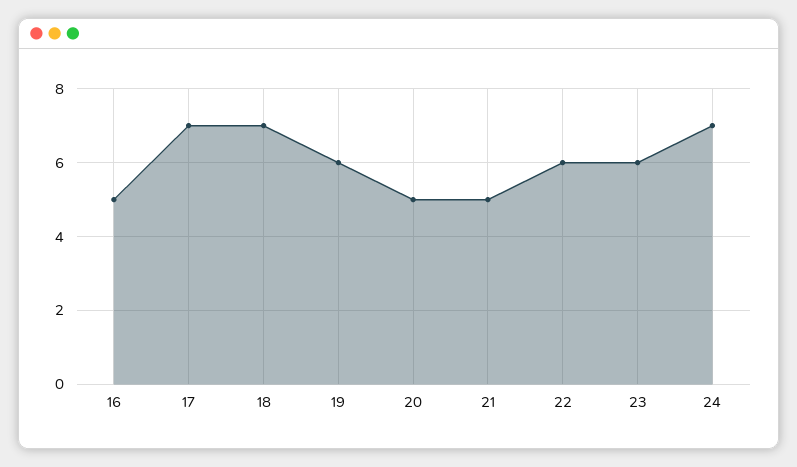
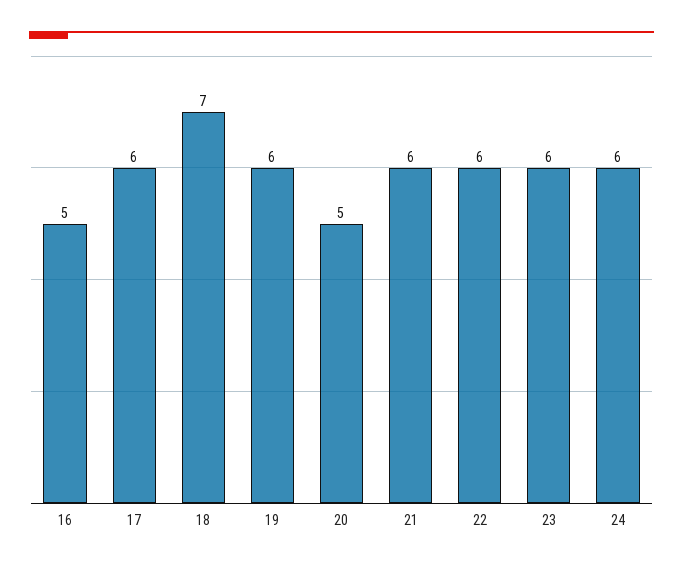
17: 7 -> 6
21: 5 -> 6
24: 7 -> 6

